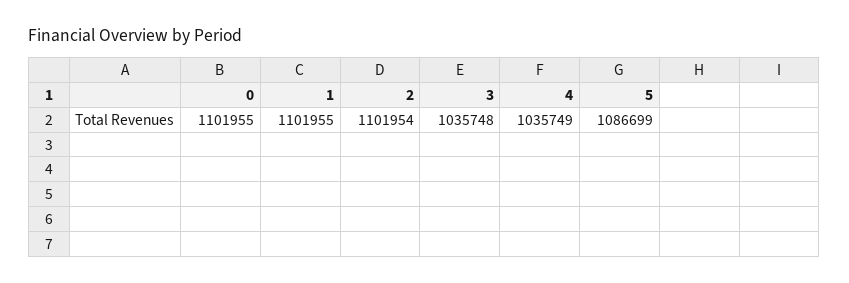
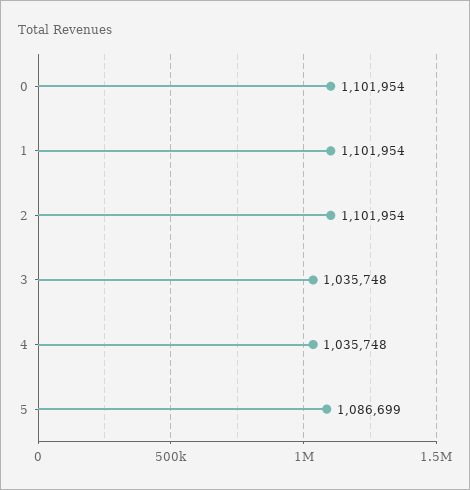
0: 1101955 -> 1101954
1: 1101955 -> 1101954
4: 1035749 -> 1035748

